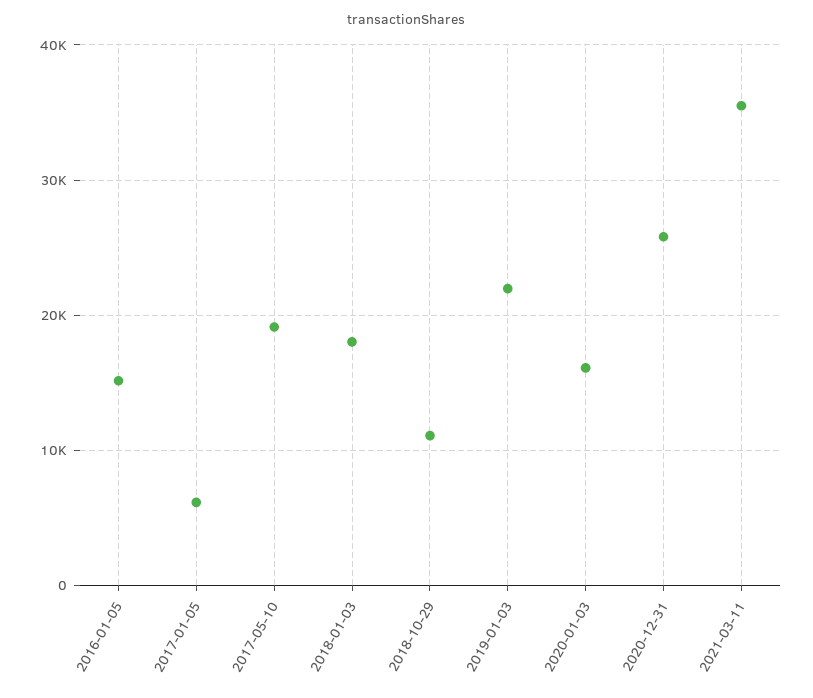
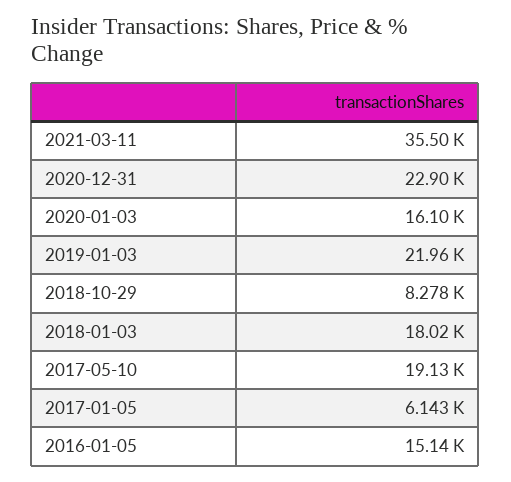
2018-10-29: 11000 -> 8278
2020-12-31: 26000 -> 22900

